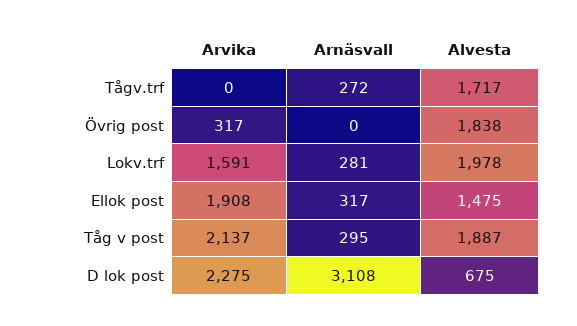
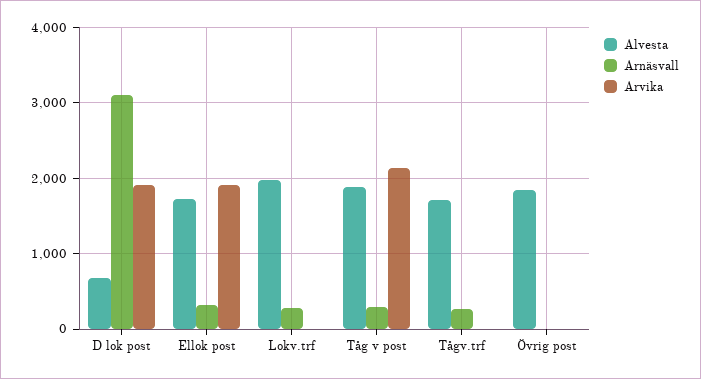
Arvika, Övrig post: 317 -> 0
Arvika, Lokv.trf: 1591 -> 0
Alvesta, Ellok post: 1475 -> 1700
Arvika, D lok post: 2275 -> 1900

